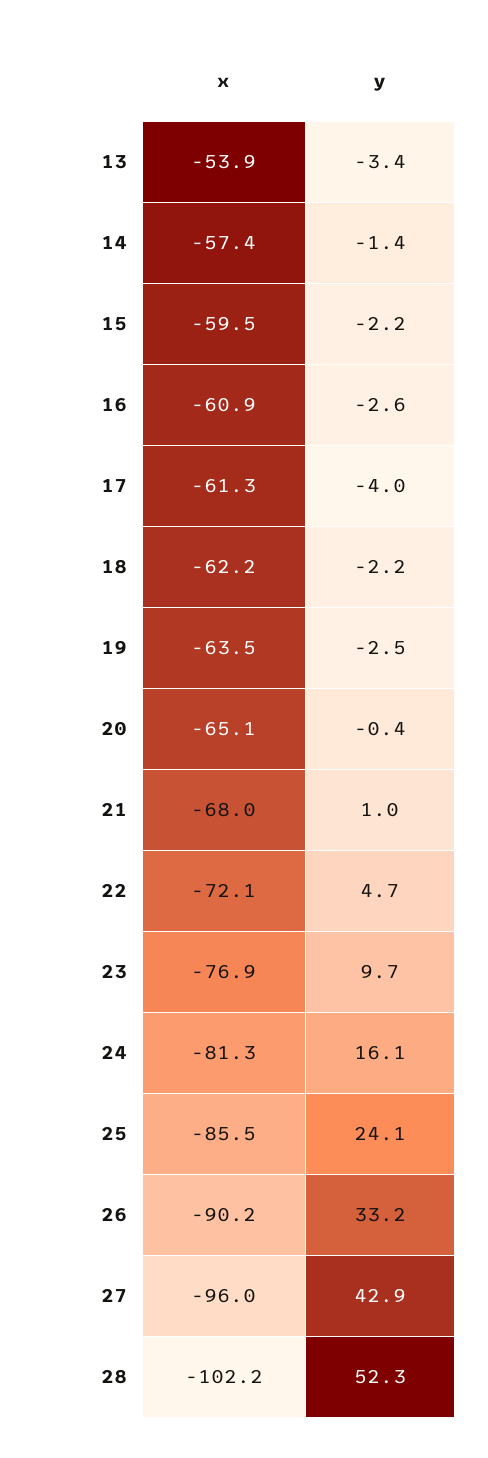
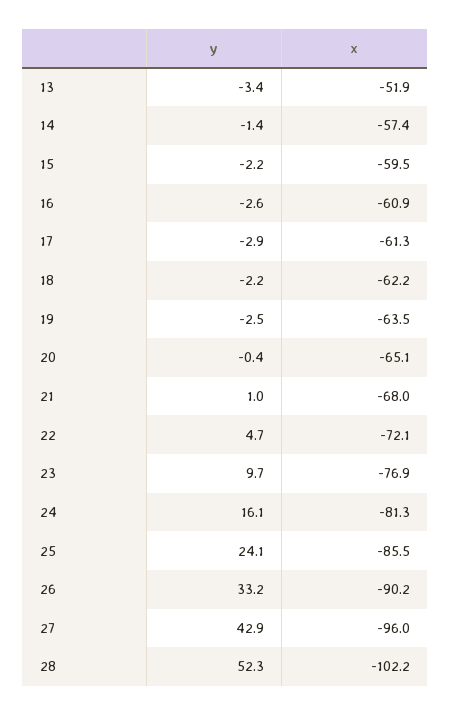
x, 13: -53.9 -> -51.9
y, 17: -4 -> -2.9

